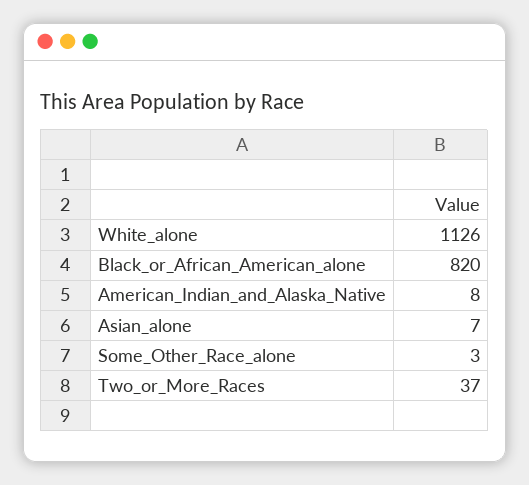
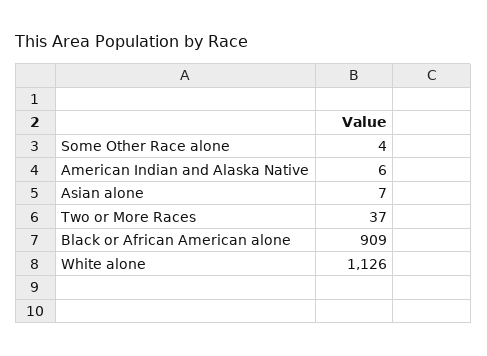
Black_or_African_American_alone: 820 -> 909
American_Indian_and_Alaska_Native: 8 -> 6
Some_Other_Race_alone: 3 -> 4

